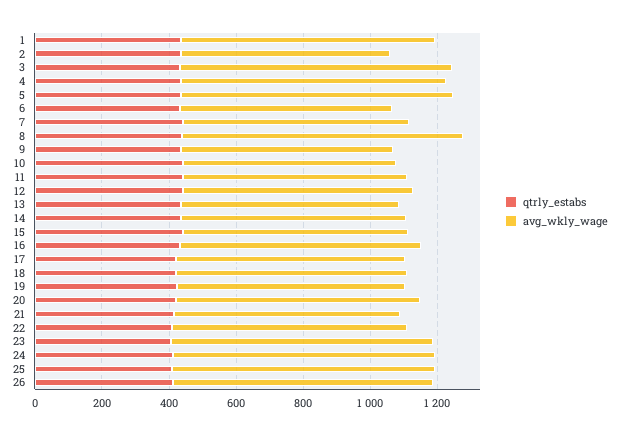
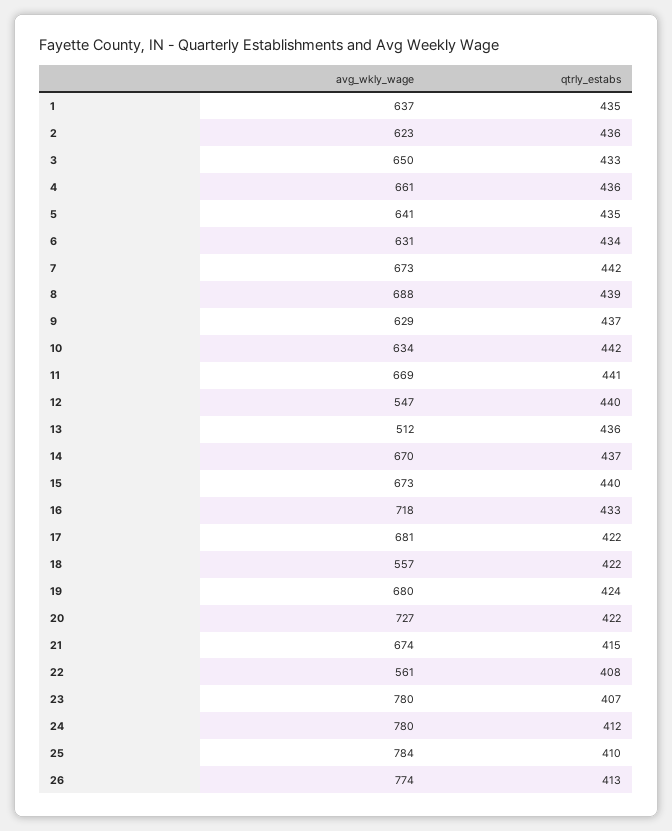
avg_wkly_wage, 1: 750 -> 637
avg_wkly_wage, 3: 800 -> 650
avg_wkly_wage, 4: 800 -> 661
avg_wkly_wage, 5: 800 -> 641
avg_wkly_wage, 8: 850 -> 688
avg_wkly_wage, 12: 700 -> 547
avg_wkly_wage, 13: 650 -> 512
avg_wkly_wage, 18: 700 -> 557
avg_wkly_wage, 22: 700 -> 561

